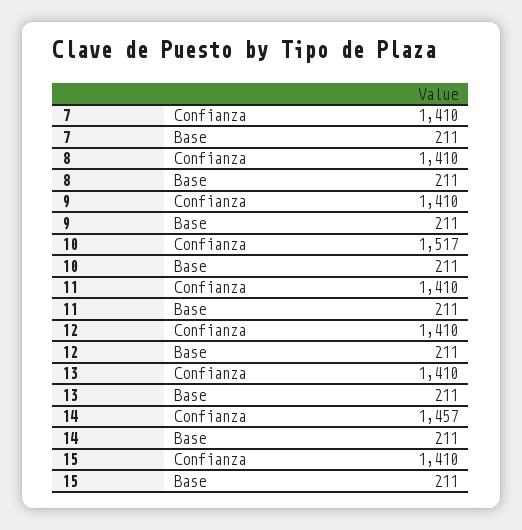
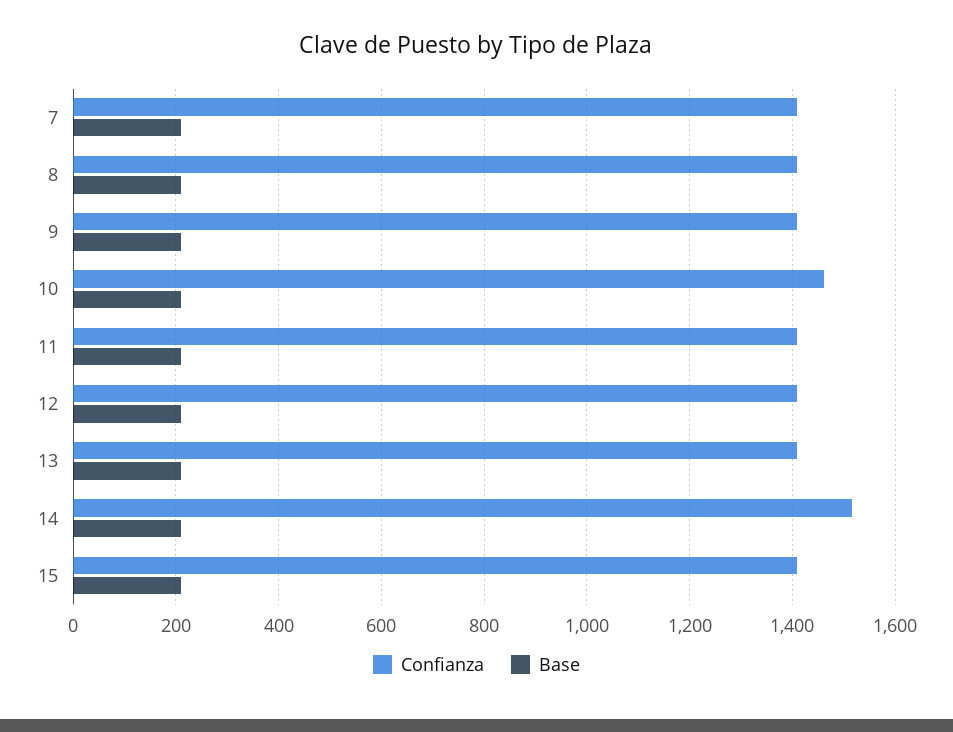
Confianza, 10: 1517 -> 1460
Confianza, 14: 1457 -> 1520

